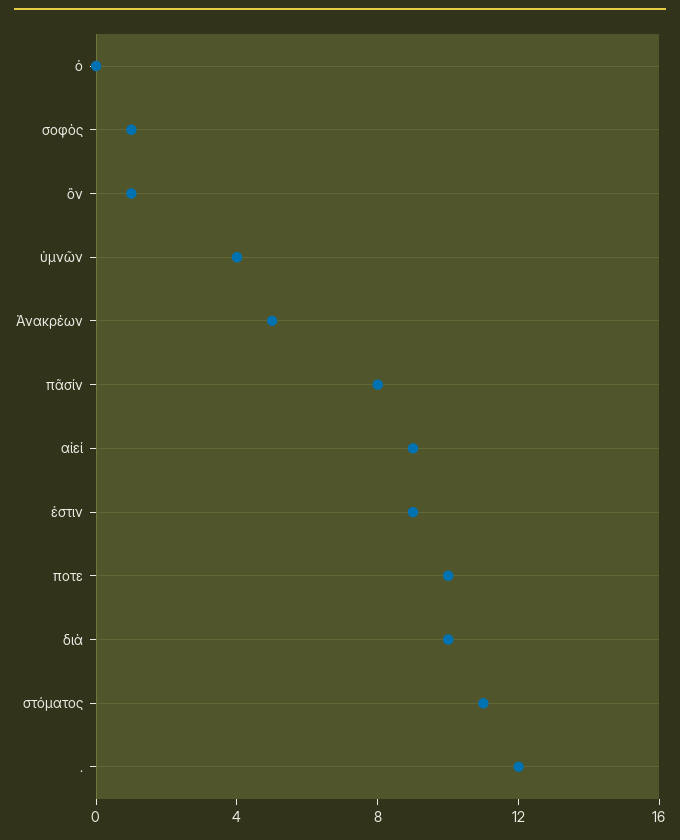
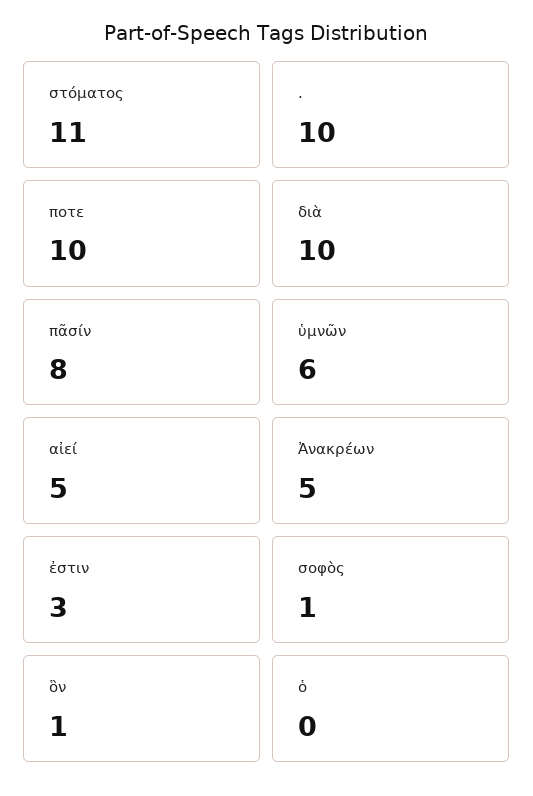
ὑμνῶν: 4 -> 6
αἰεί: 9 -> 5
ἐστιν: 9 -> 3
.: 12 -> 10

